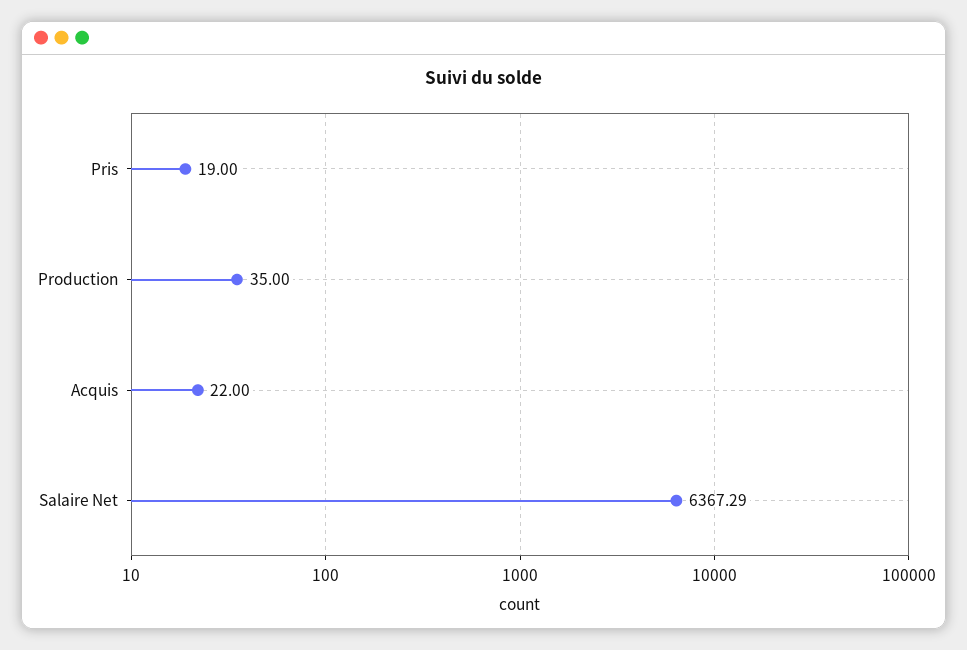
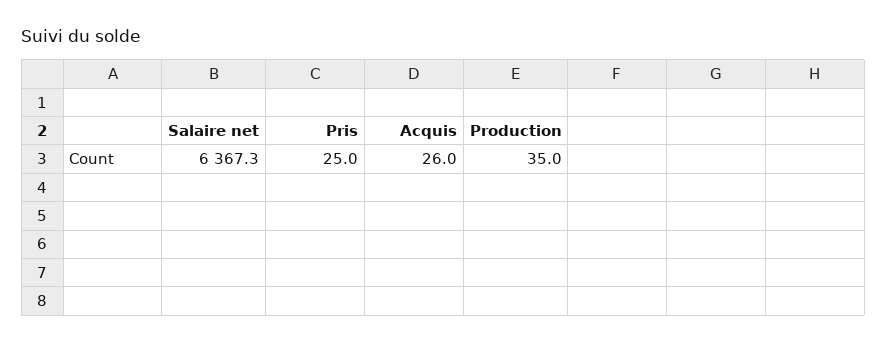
Pris: 19 -> 25
Acquis: 22 -> 26

